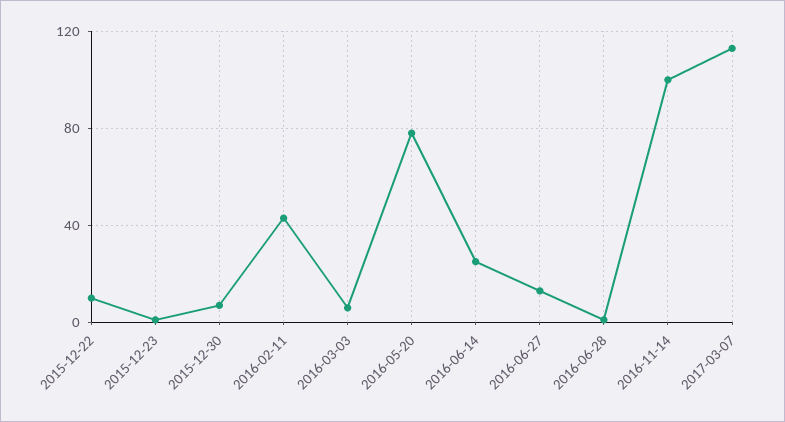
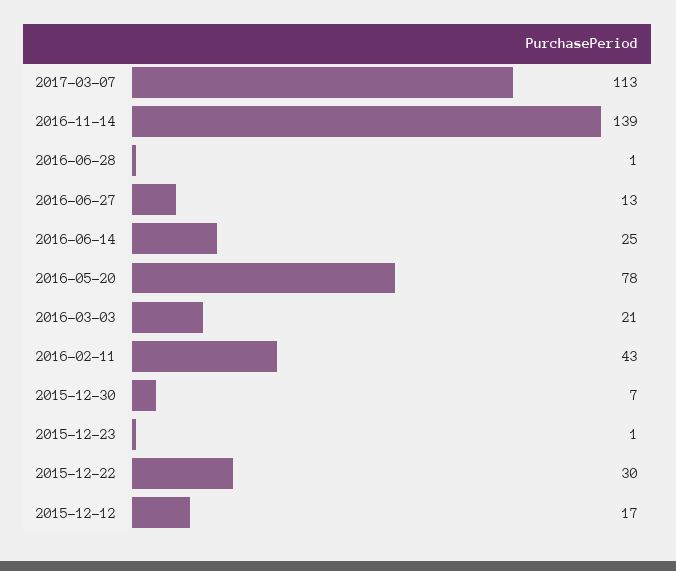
2015-12-22: 10 -> 30
2016-03-03: 5 -> 21
2016-11-14: 100 -> 139
2015-12-12: none -> 17

